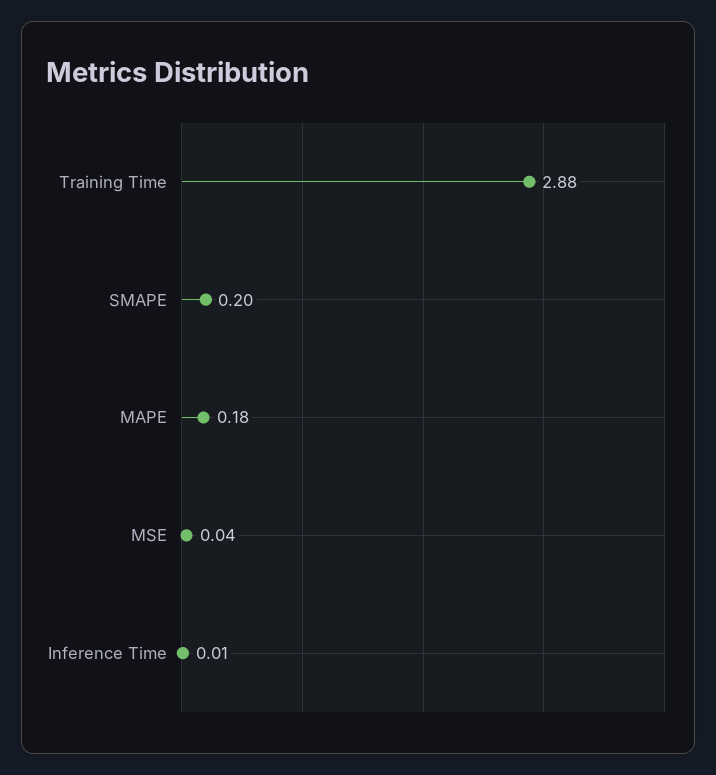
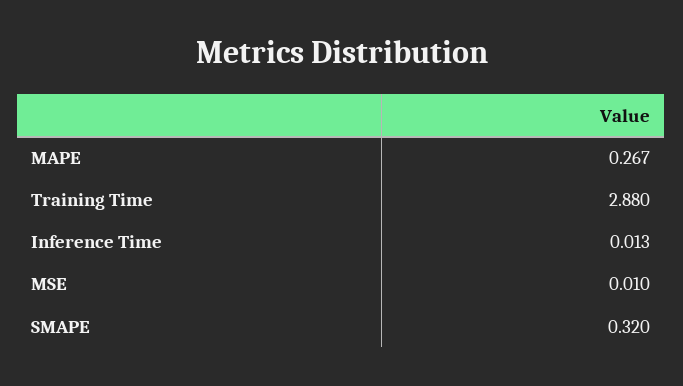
SMAPE: 0.2 -> 0.32
MAPE: 0.18 -> 0.267
MSE: 0.04 -> 0.01

